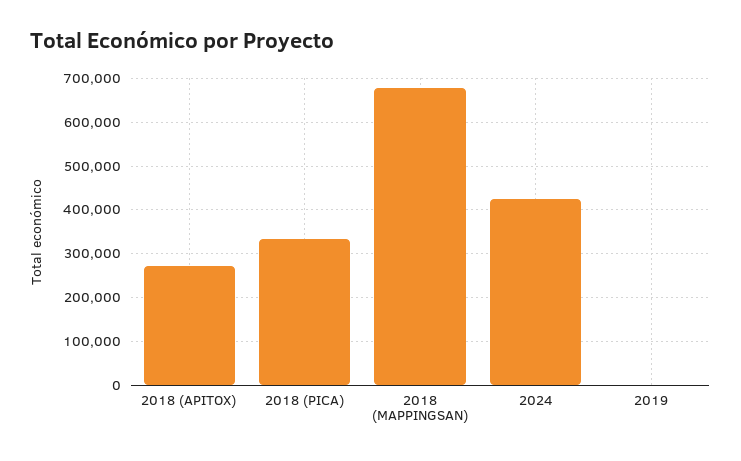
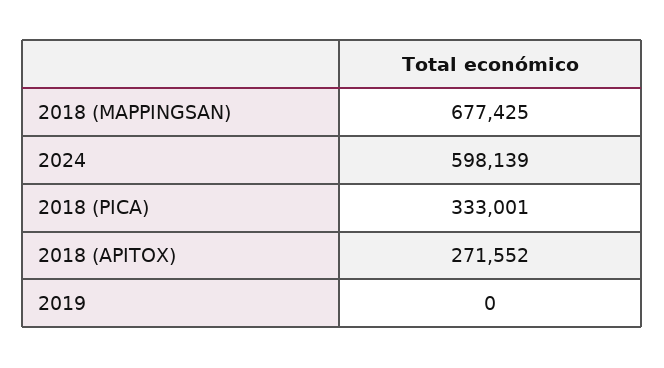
2024: 420000 -> 598139

